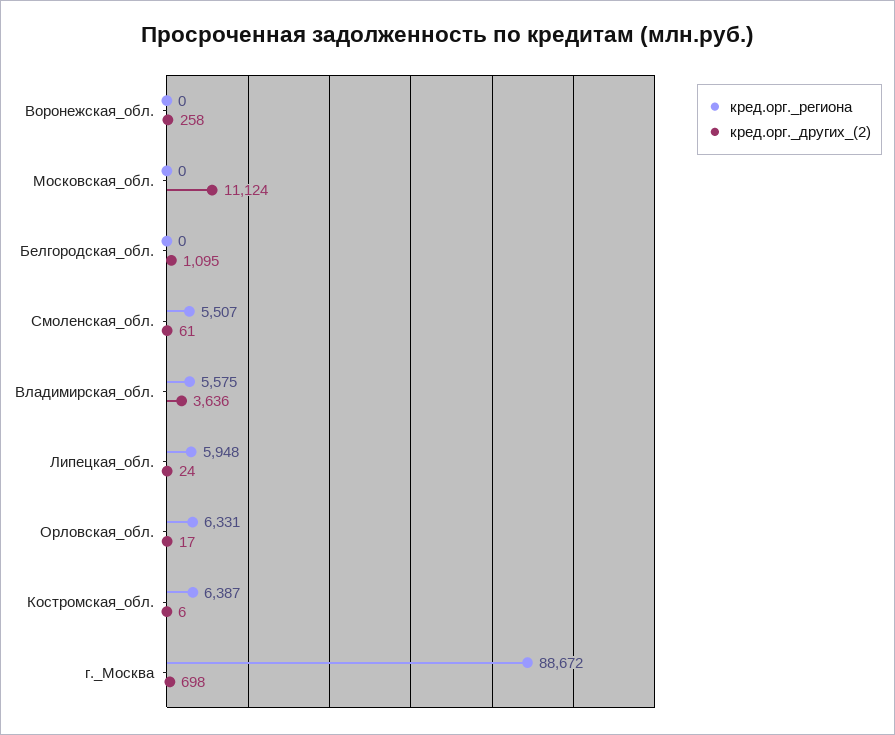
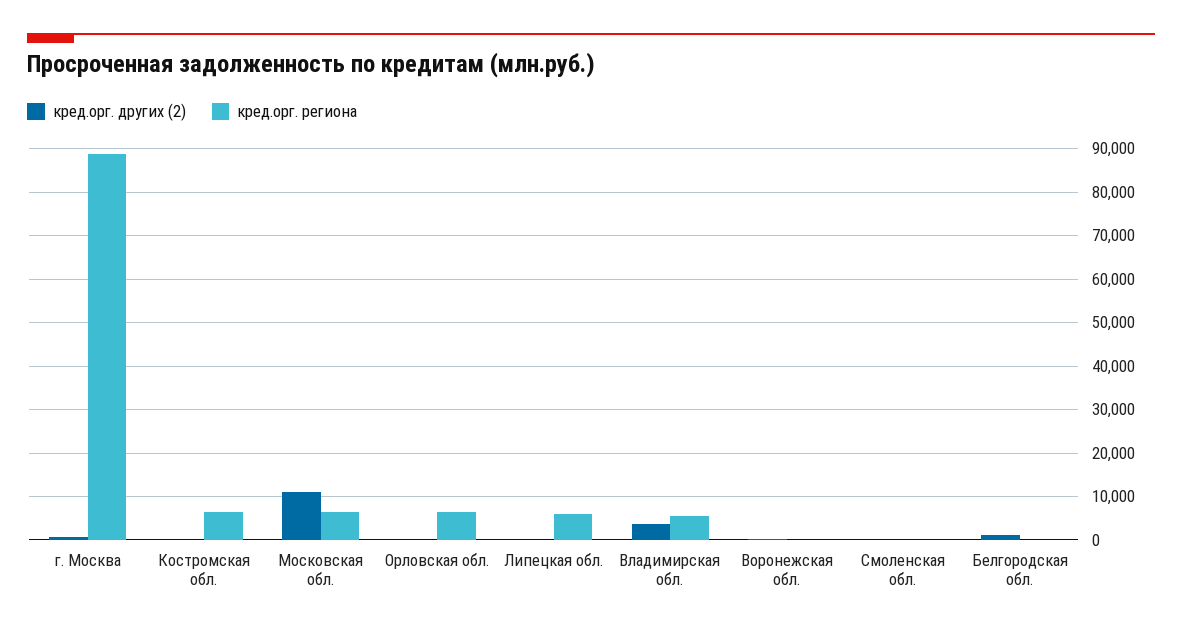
кред.орг._региона, Московская_обл.: 0 -> 6000
кред.орг._региона, Смоленская_обл.: 5507 -> 0

